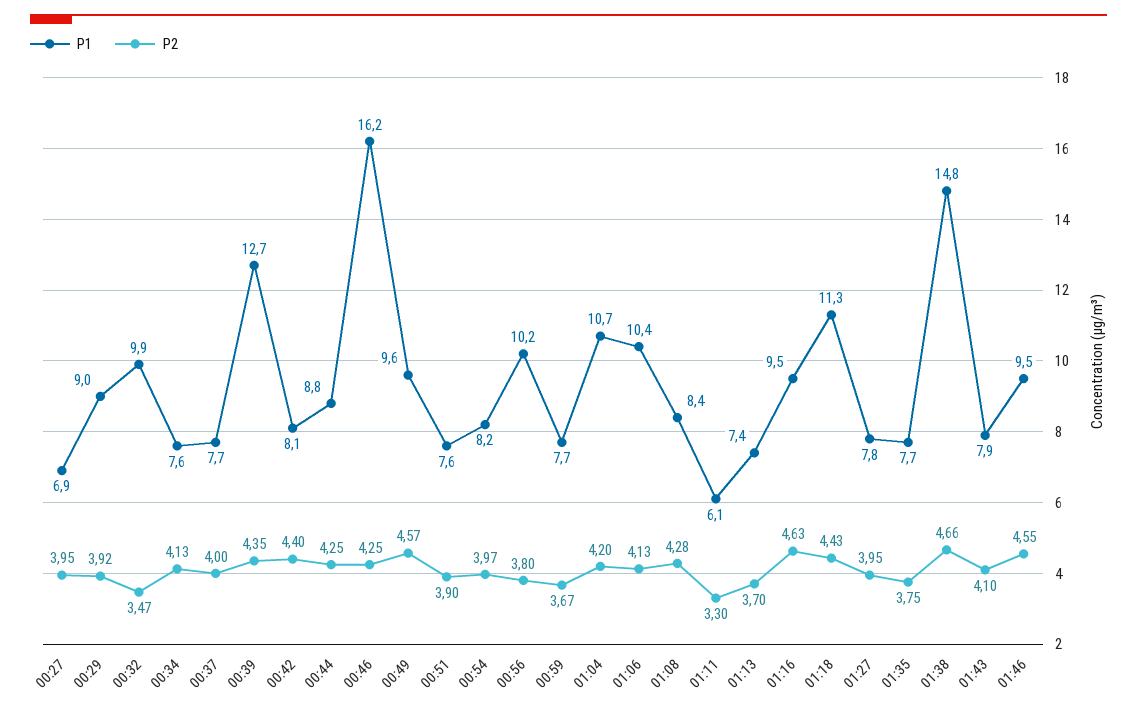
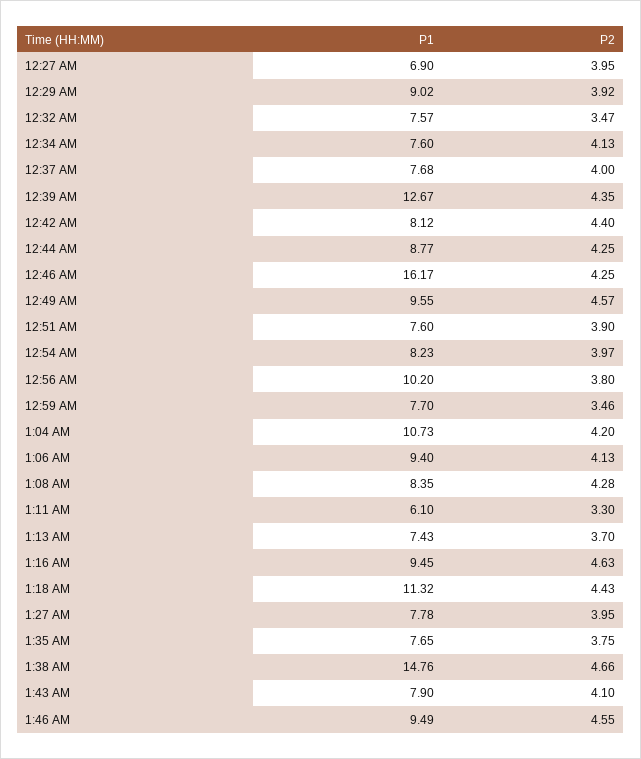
P1, 00:32: 9.9 -> 7.57
P2, 00:59: 3.67 -> 3.46
P1, 01:06: 10.4 -> 9.4

